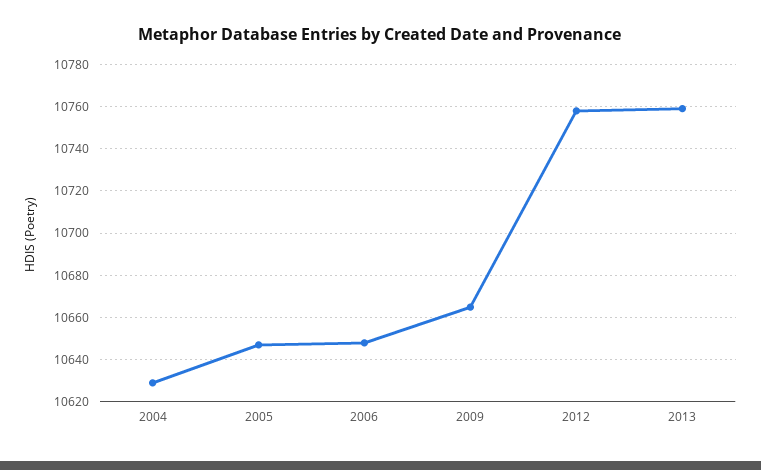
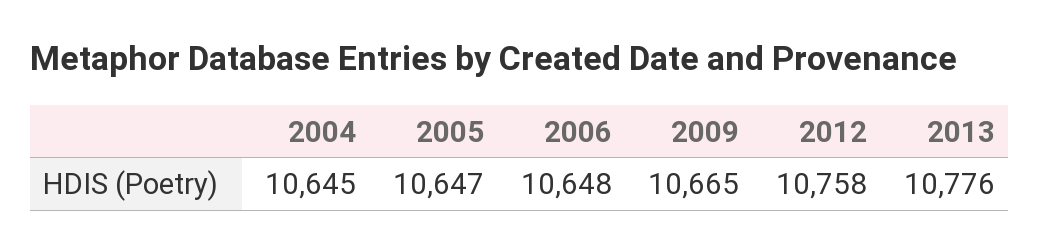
2004: 10630 -> 10645
2013: 10760 -> 10776

